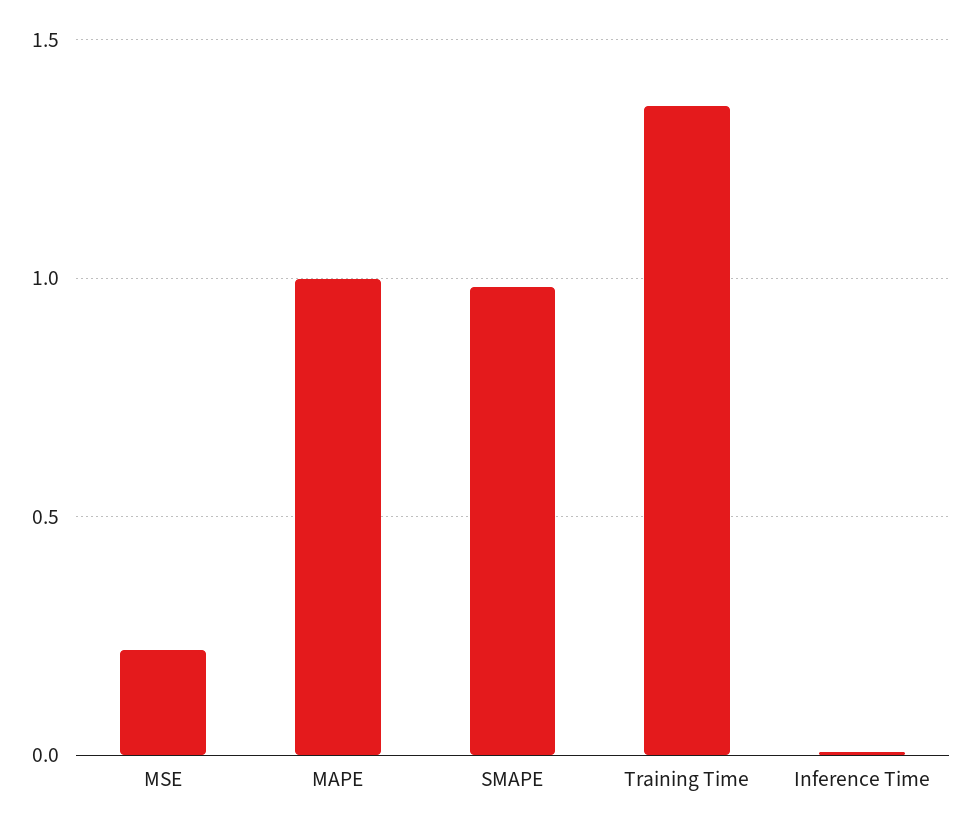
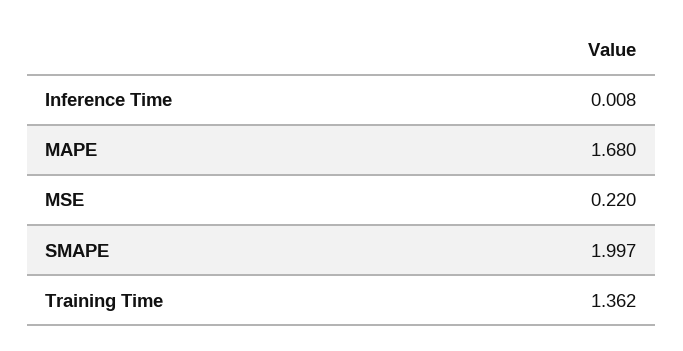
MAPE: 1 -> 1.68
SMAPE: 1 -> 1.997

